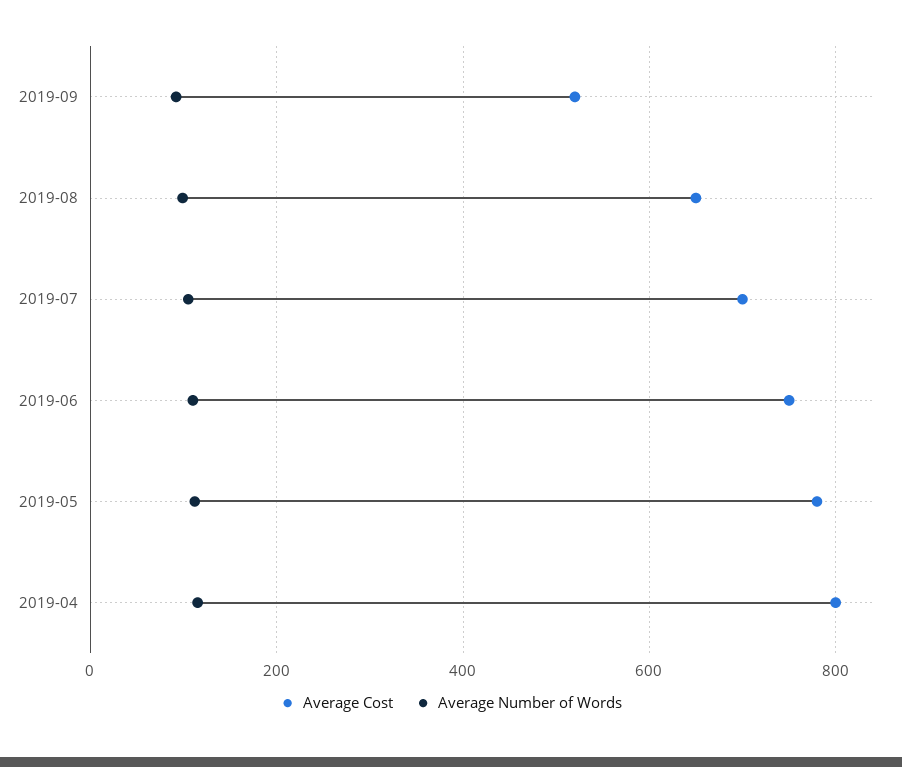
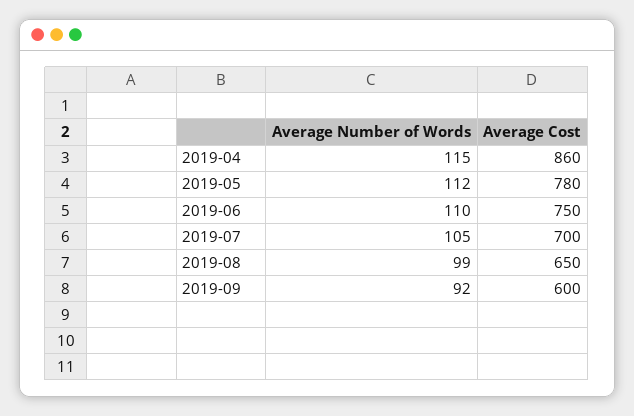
Average Cost, 2019-09: 520 -> 600
Average Cost, 2019-04: 800 -> 860

